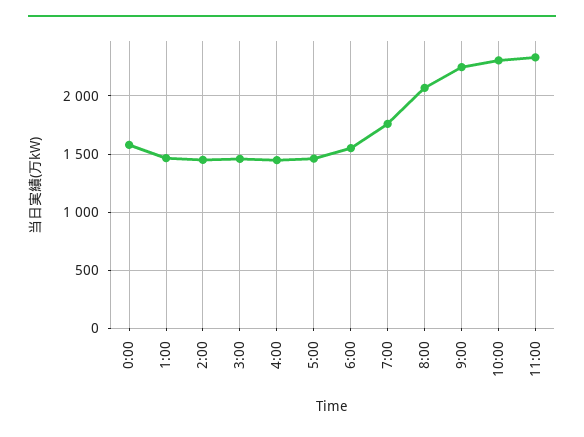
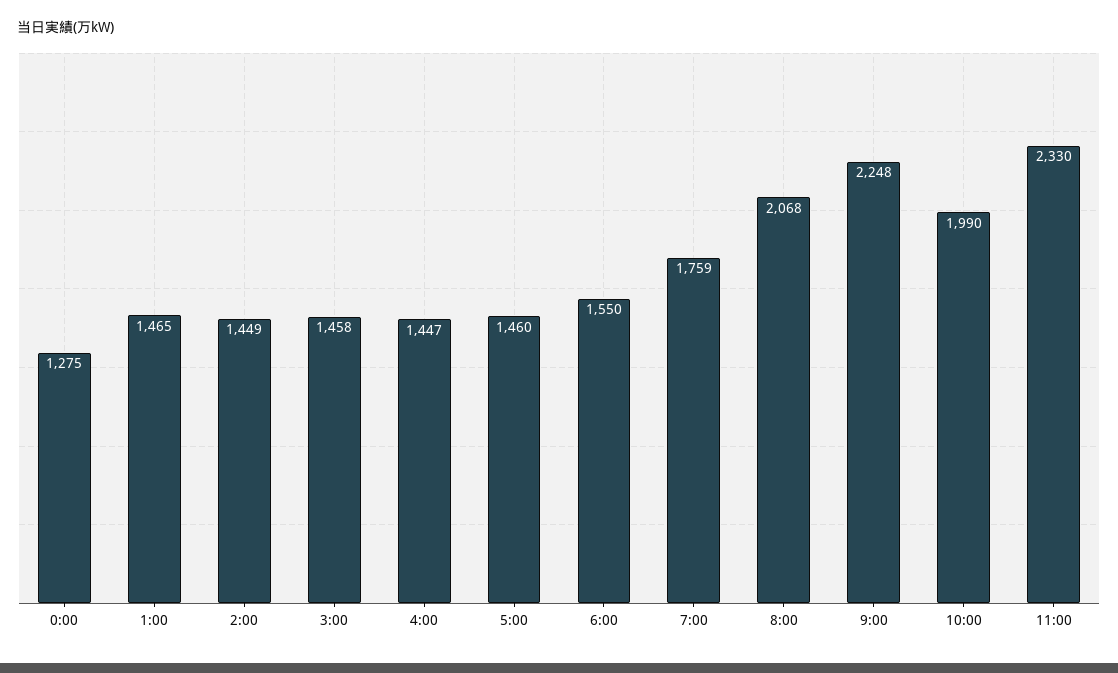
0:00: 1600 -> 1275
10:00: 2300 -> 1990

